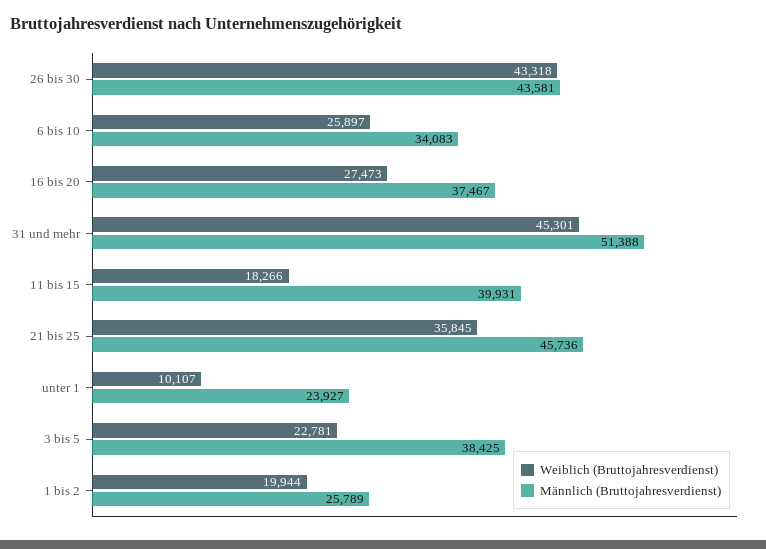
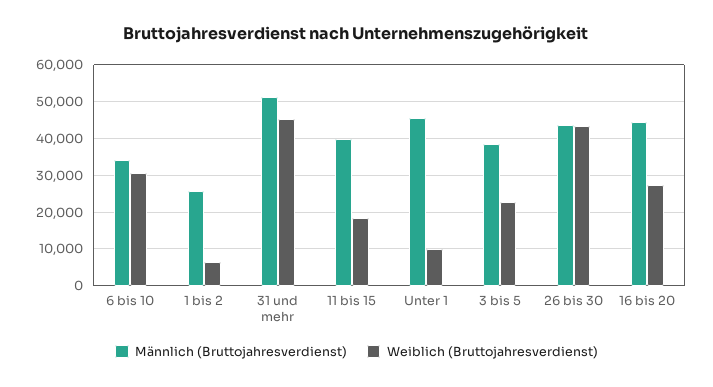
Weiblich (Bruttojahresverdienst), 6 bis 10: 25897 -> 30000
Männlich (Bruttojahresverdienst), 16 bis 20: 37467 -> 44000
Weiblich (Bruttojahresverdienst), 21 bis 25: 35845 -> none
Männlich (Bruttojahresverdienst), 21 bis 25: 45736 -> none
Männlich (Bruttojahresverdienst), unter 1: 23927 -> 46000
Weiblich (Bruttojahresverdienst), 1 bis 2: 19944 -> 6000

